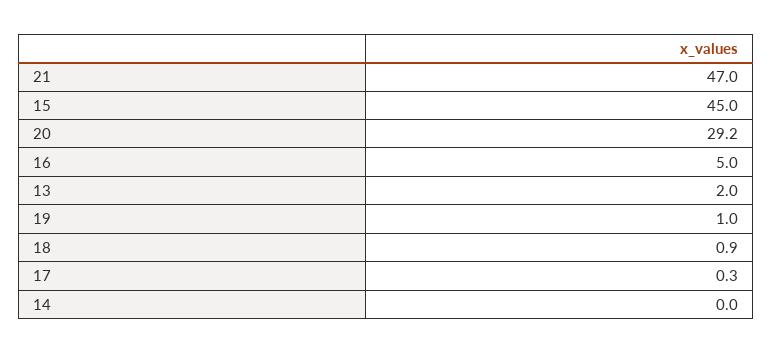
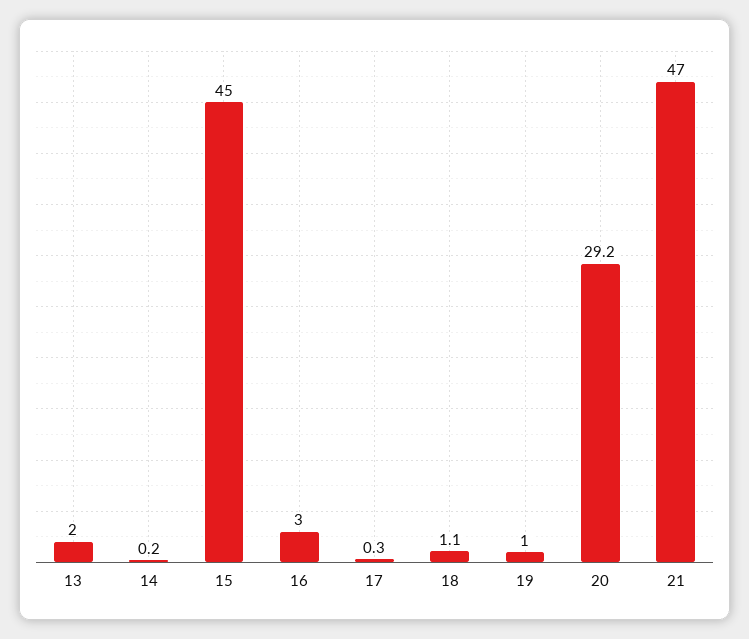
16: 5 -> 3
18: 0.9 -> 1.1
14: 0 -> 0.2

